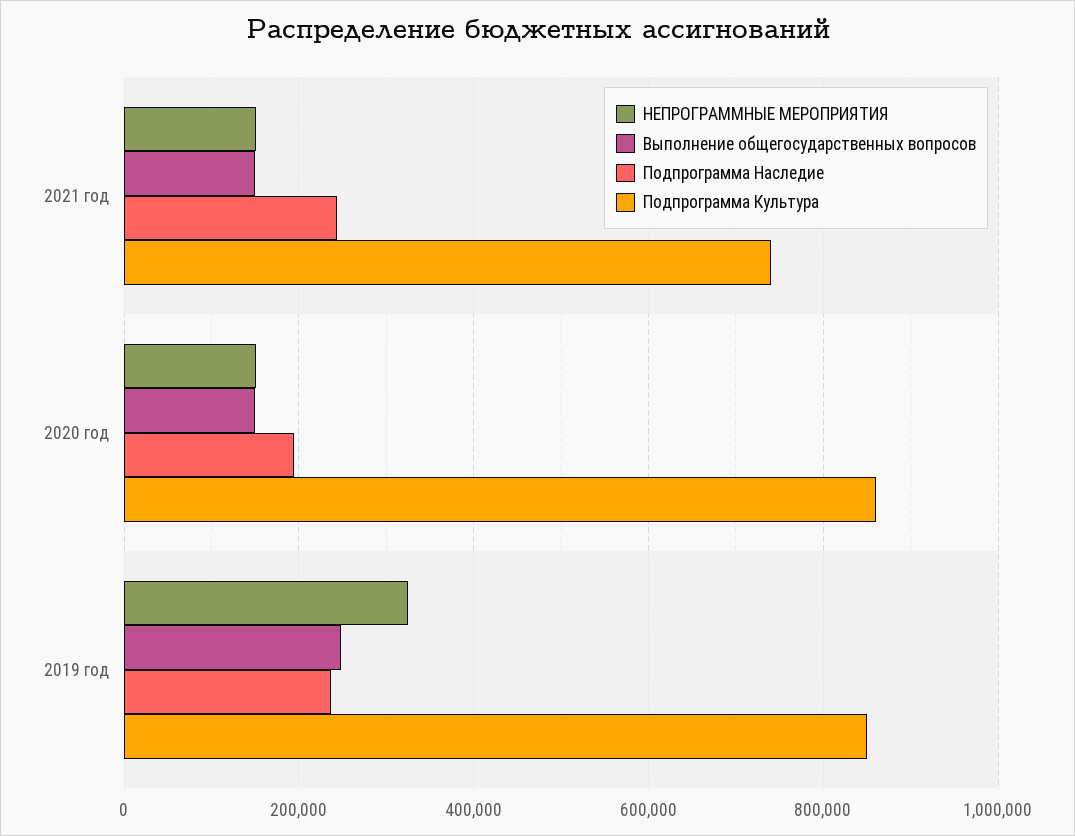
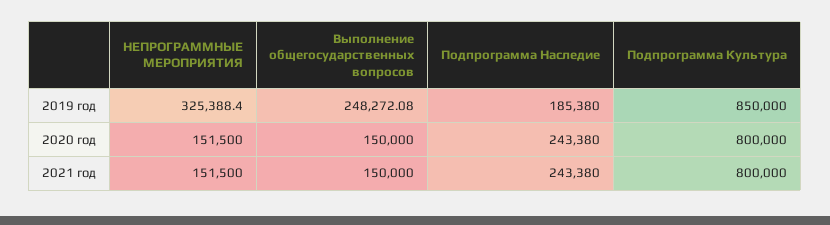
Подпрограмма Культура, 2021 год: 740000 -> 800000
Подпрограмма Наследие, 2020 год: 200000 -> 243380
Подпрограмма Культура, 2020 год: 860000 -> 800000
Подпрограмма Наследие, 2019 год: 240000 -> 185380

